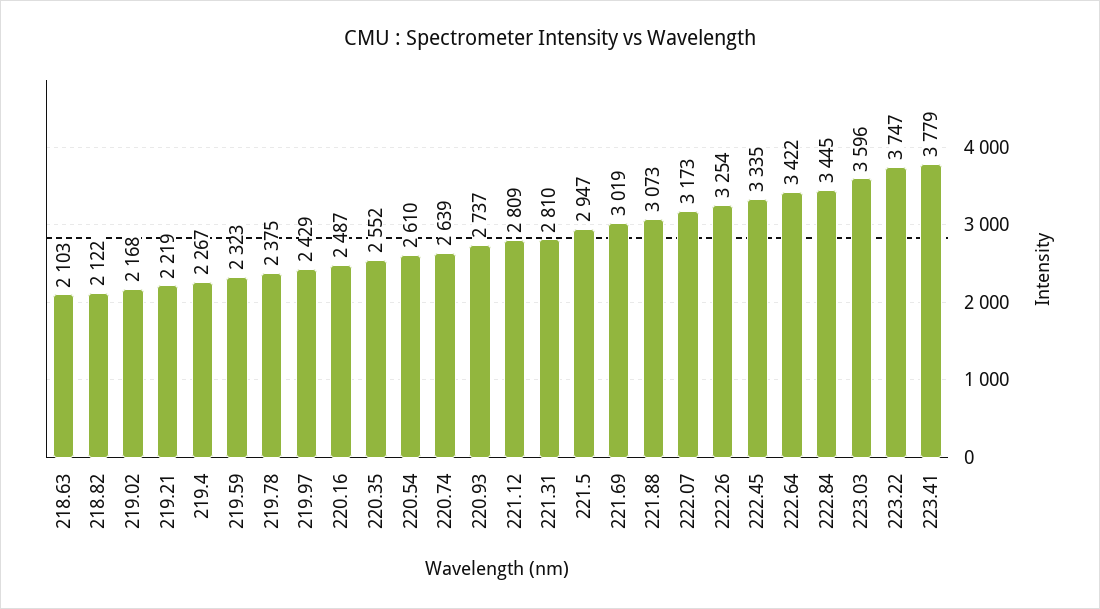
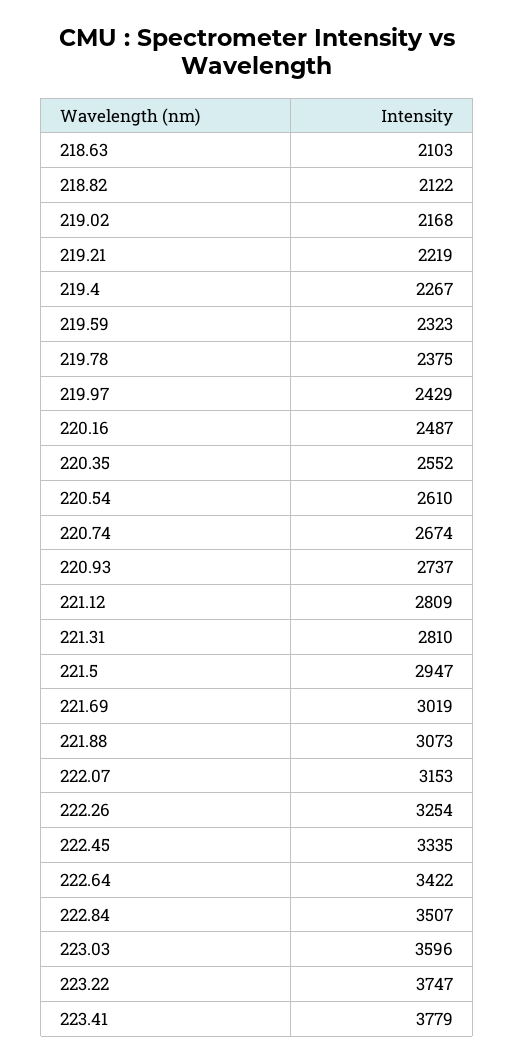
220.74: 2639 -> 2674
222.07: 3173 -> 3153
222.84: 3445 -> 3507

